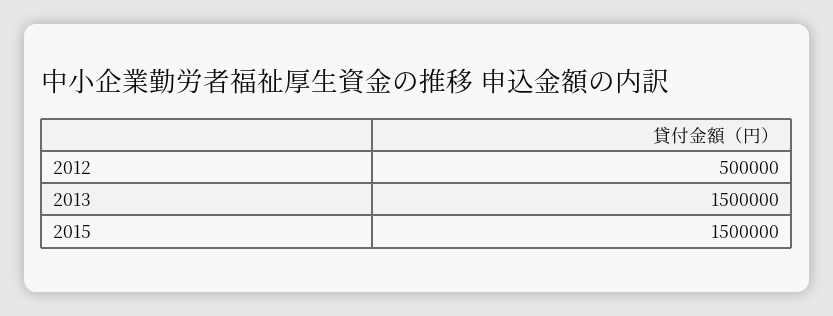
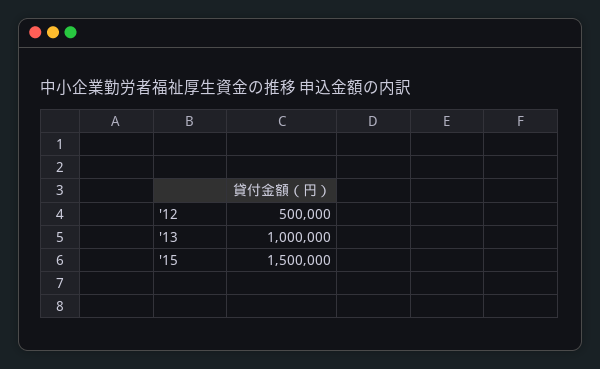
2013: 1500000 -> 1000000

